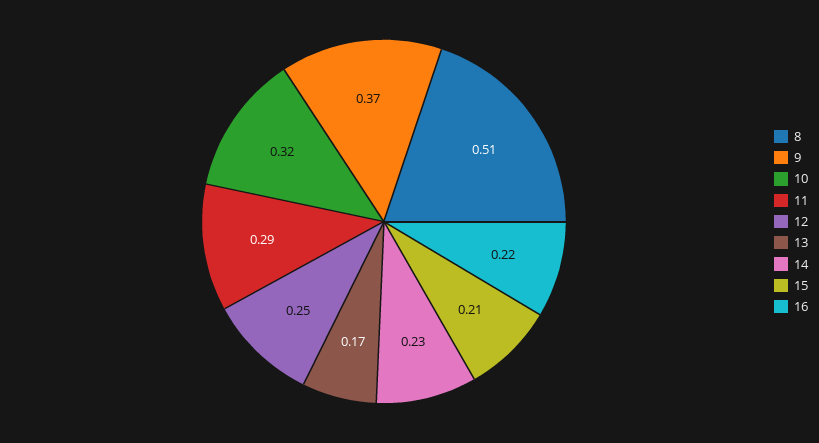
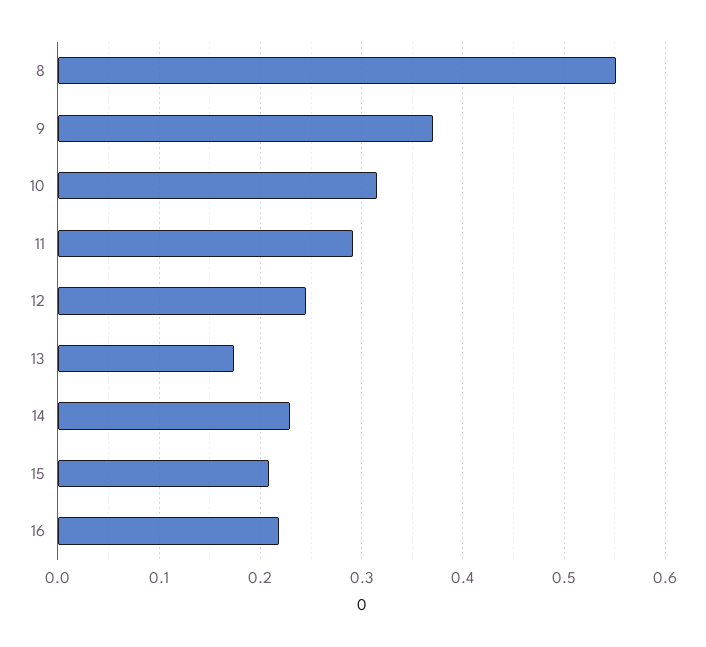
8: 0.51 -> 0.55

